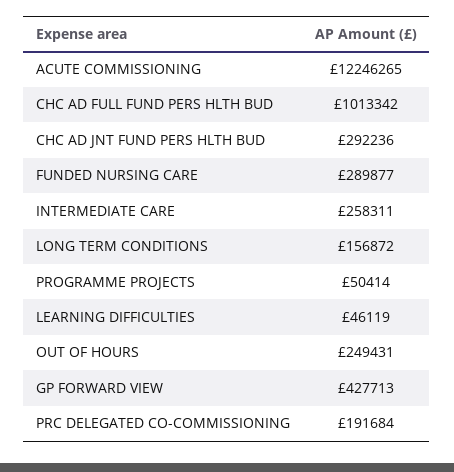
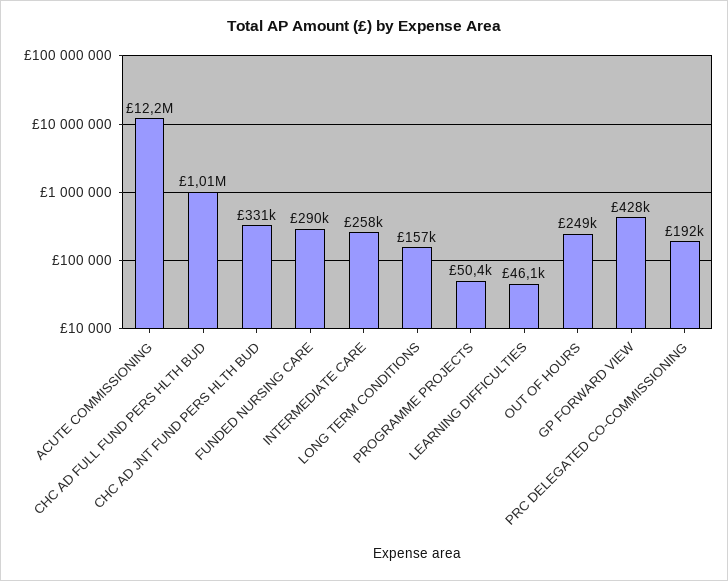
CHC AD JNT FUND PERS HLTH BUD: 292236 -> 331000

